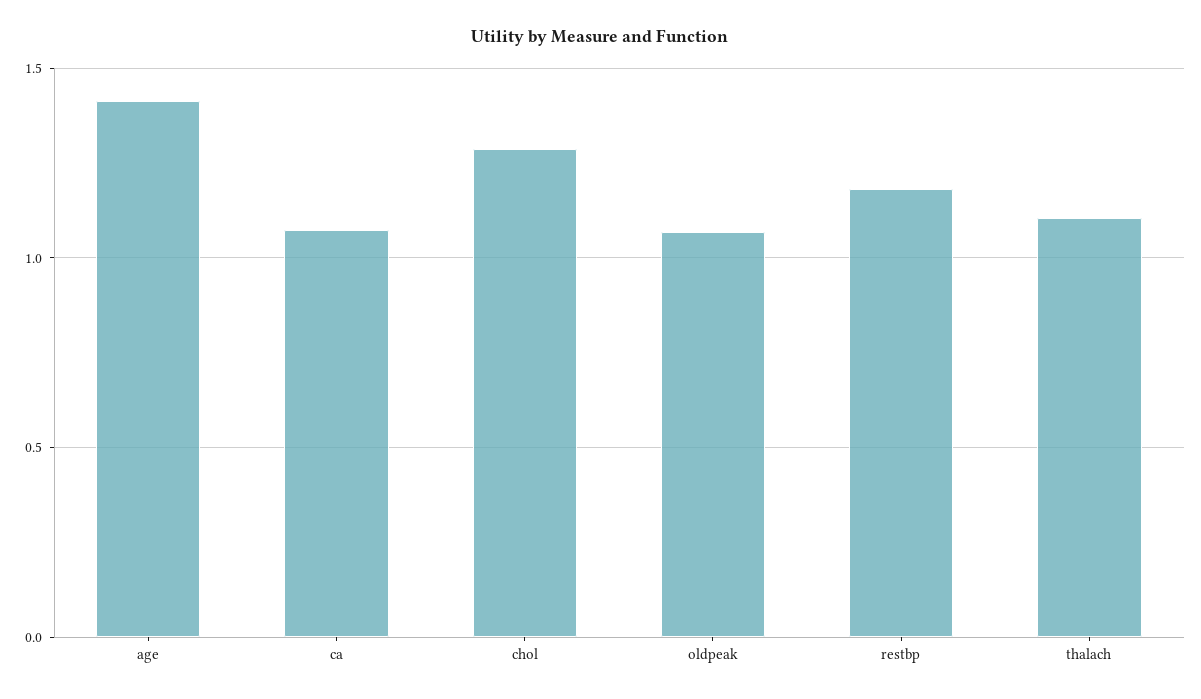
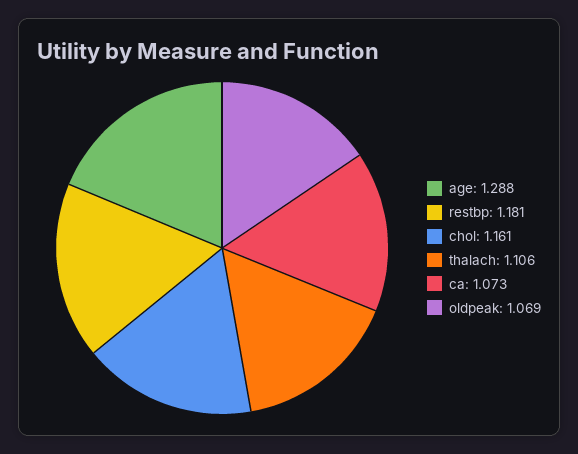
age: 1.4 -> 1.288
chol: 1.3 -> 1.161

